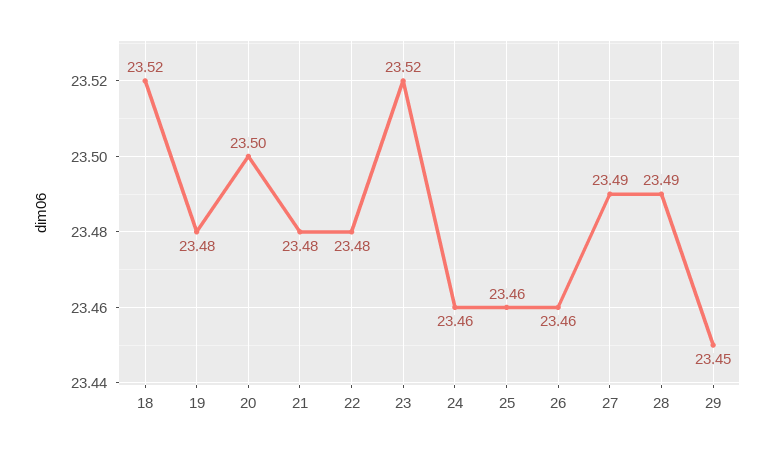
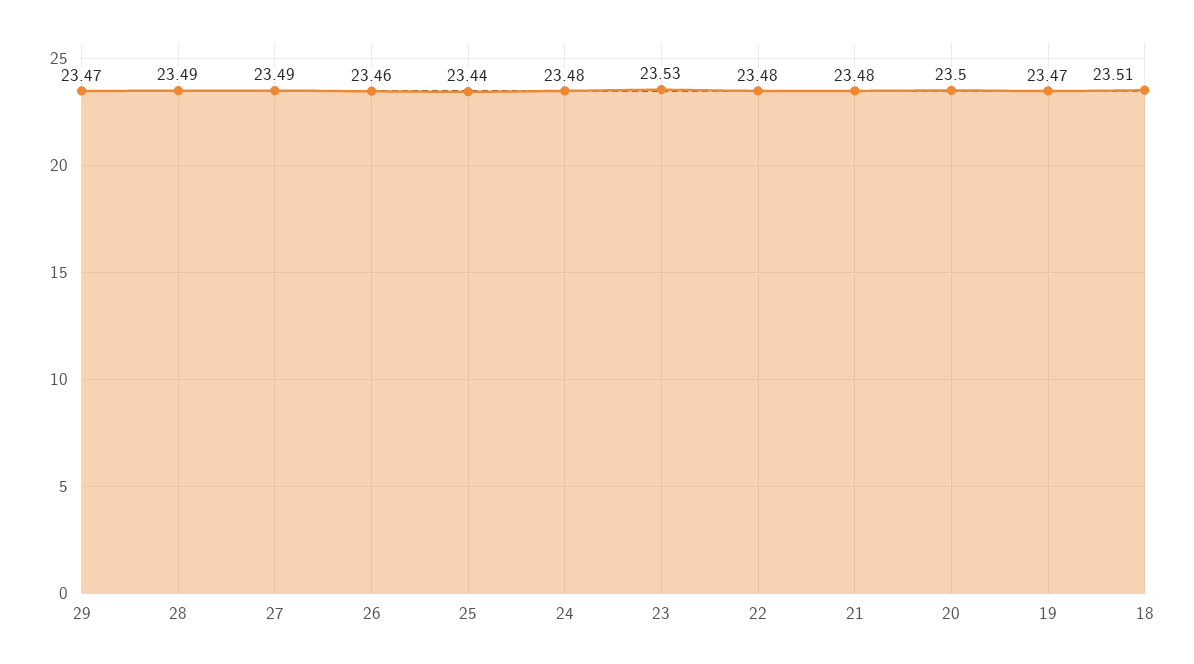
18: 23.52 -> 23.51
19: 23.48 -> 23.47
23: 23.52 -> 23.53
24: 23.46 -> 23.48
25: 23.46 -> 23.44
29: 23.45 -> 23.47

